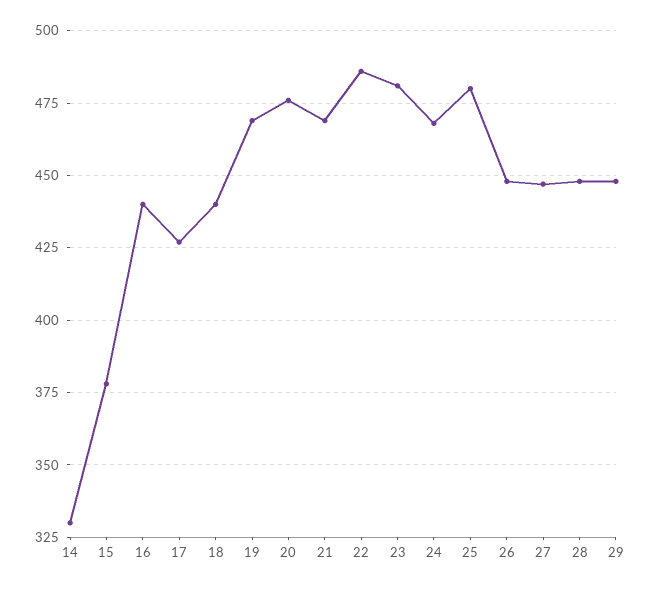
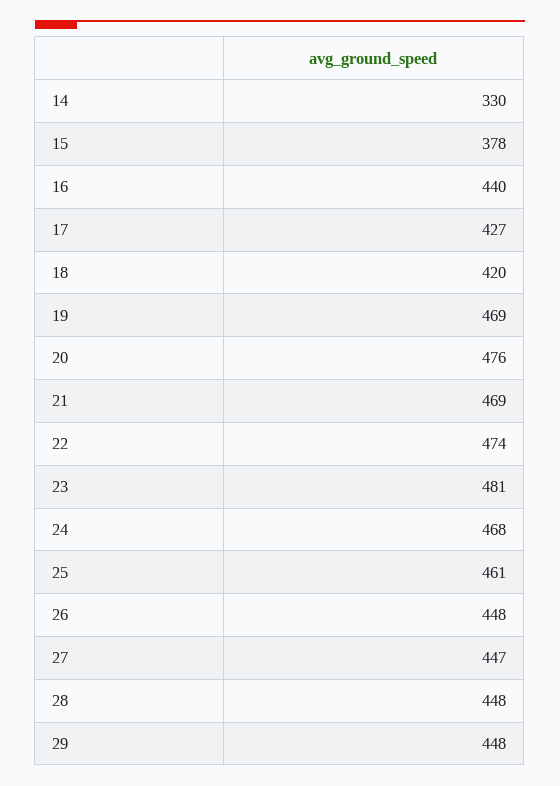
18: 440 -> 420
22: 485 -> 474
25: 480 -> 461

